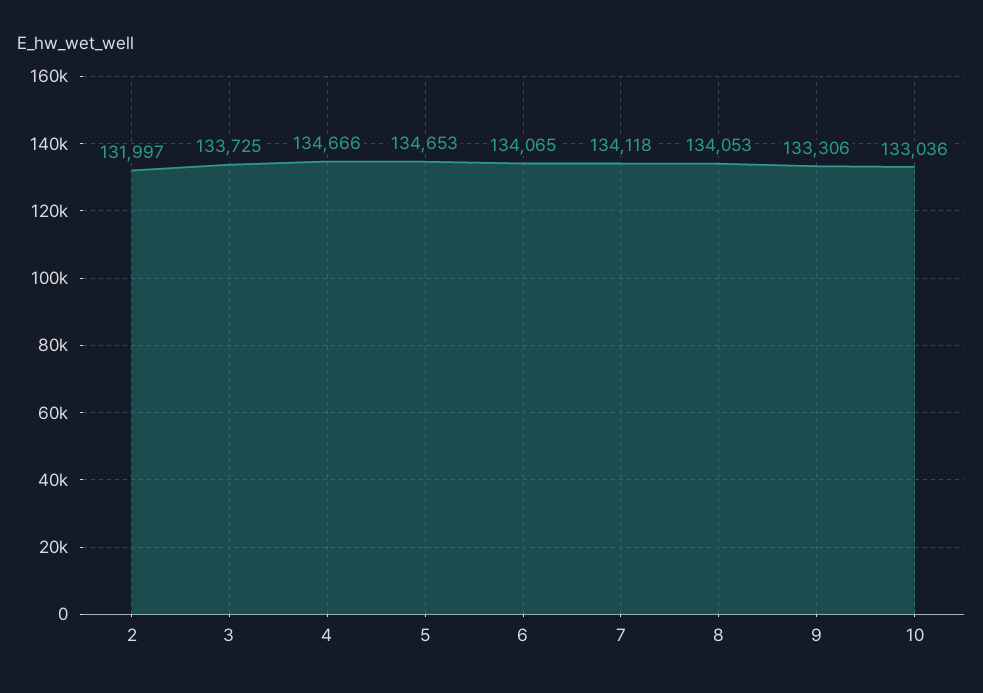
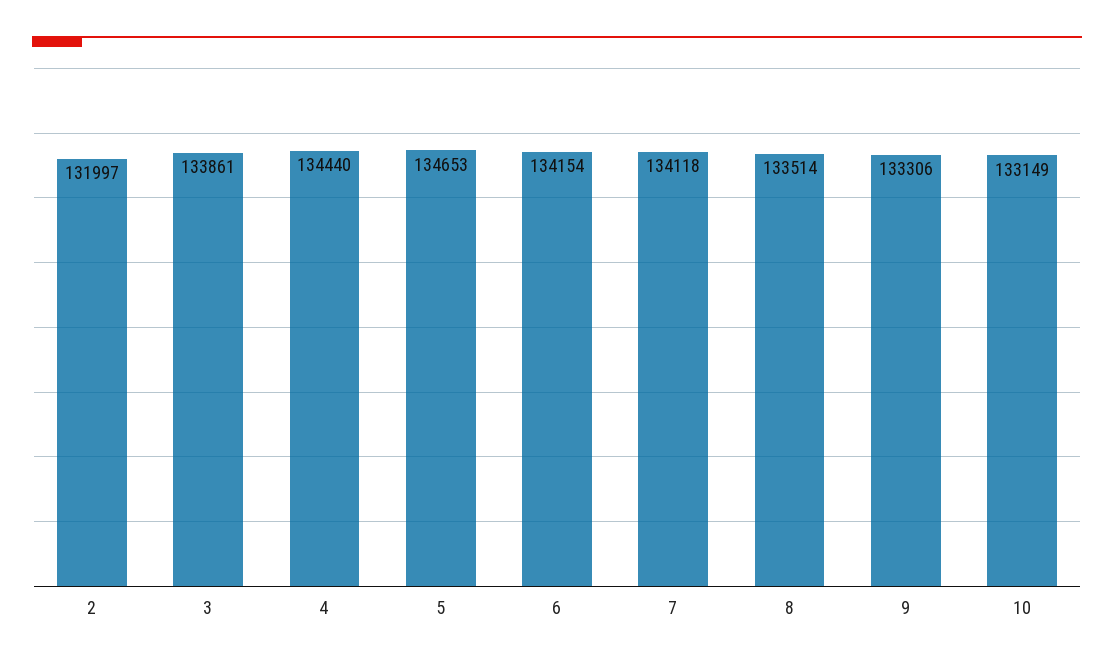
3: 133725 -> 133861
4: 134666 -> 134440
6: 134065 -> 134154
8: 134053 -> 133514
10: 133036 -> 133149

